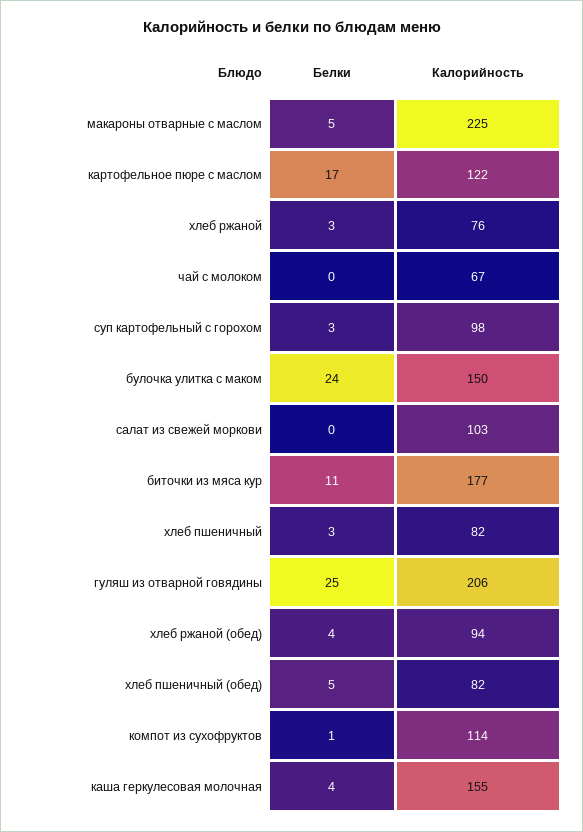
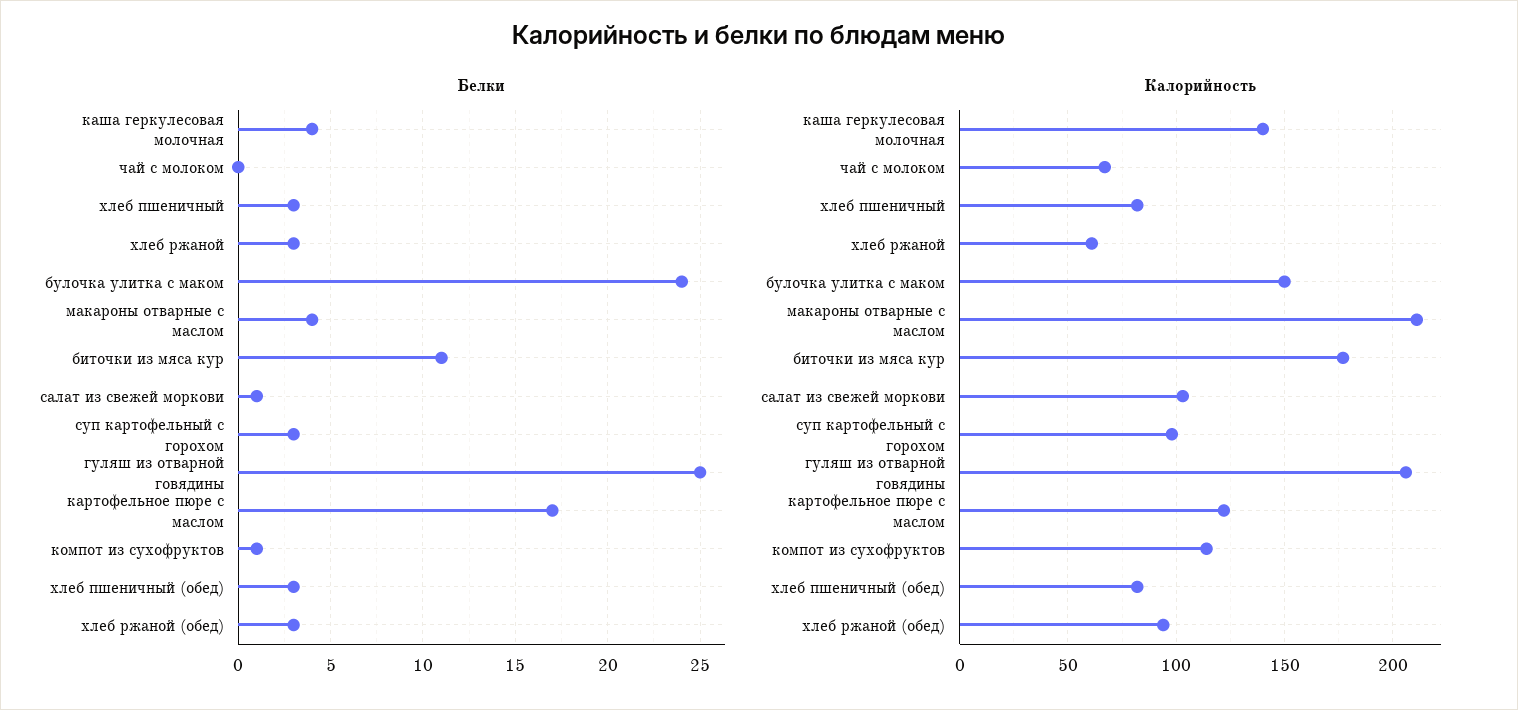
Белки, макароны отварные с маслом: 5 -> 4
Калорийность, макароны отварные с маслом: 225 -> 210
Калорийность, хлеб ржаной: 76 -> 60
Белки, салат из свежей моркови: 0 -> 1
Белки, хлеб ржаной (обед): 4 -> 3
Белки, хлеб пшеничный (обед): 5 -> 3
Калорийность, каша геркулесовая молочная: 155 -> 140

